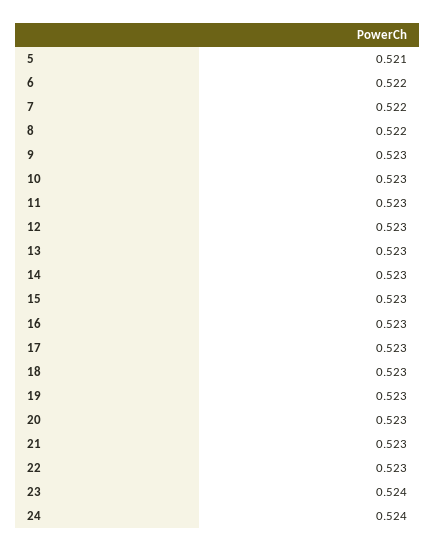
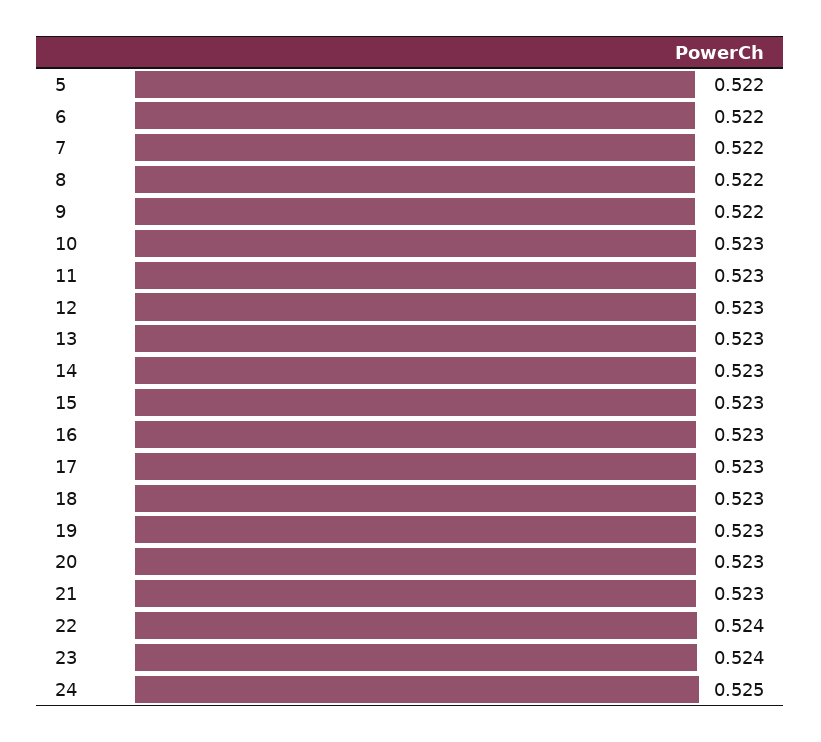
5: 0.521 -> 0.522
9: 0.523 -> 0.522
22: 0.523 -> 0.524
24: 0.524 -> 0.525

